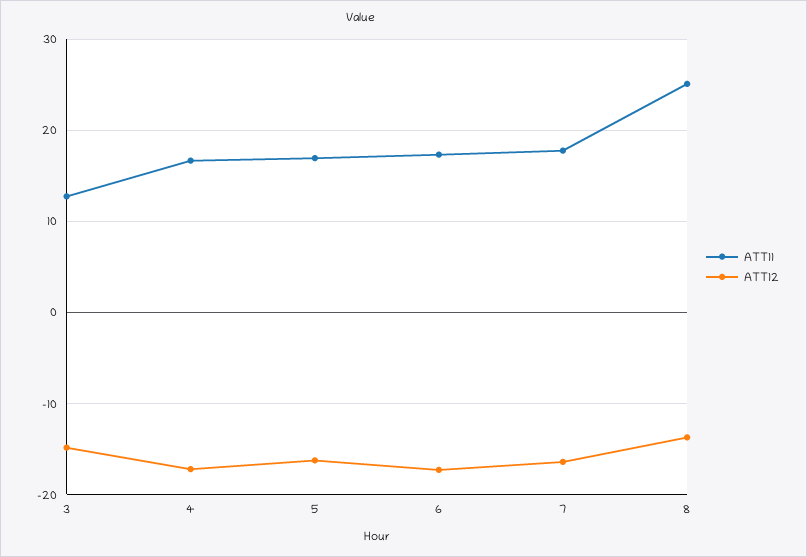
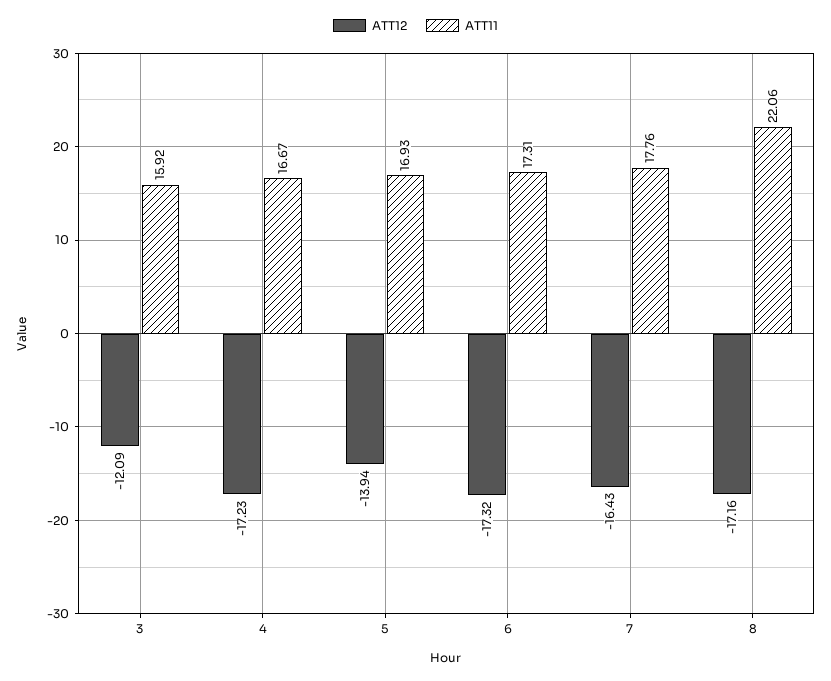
ATT11, 3: 13 -> 15.92
ATT12, 3: -15 -> -12.09
ATT12, 5: -16 -> -13.94
ATT11, 8: 25 -> 22.06
ATT12, 8: -14 -> -17.16

